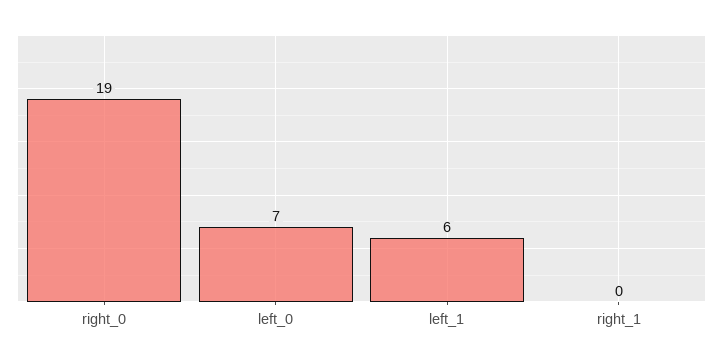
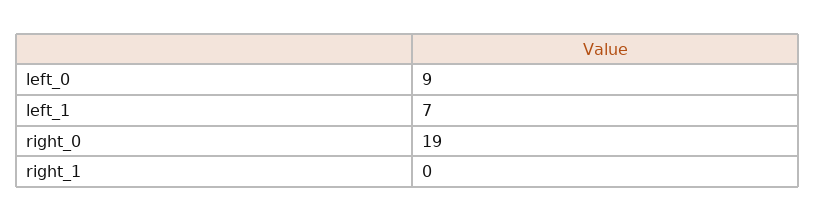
left_0: 7 -> 9
left_1: 6 -> 7

